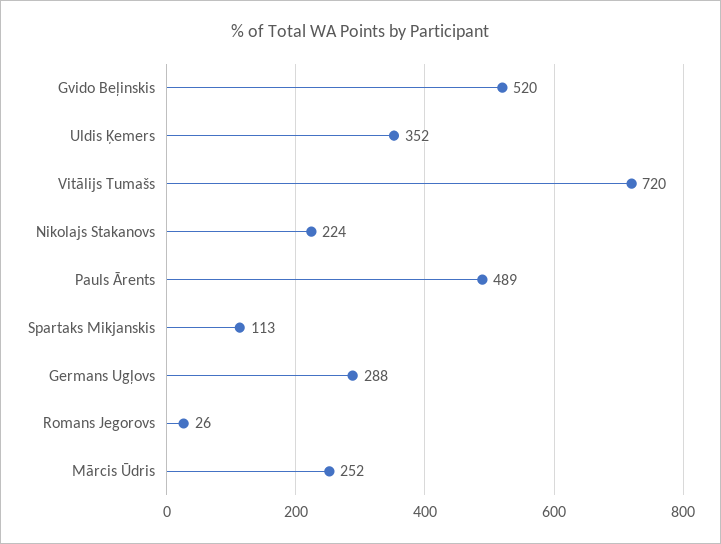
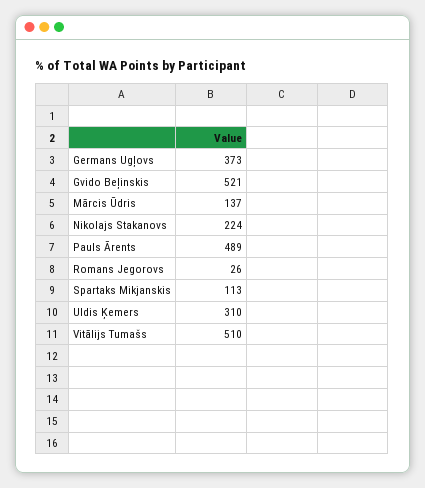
Gvido Beļinskis: 520 -> 521
Uldis Ķemers: 352 -> 310
Vitālijs Tumašs: 720 -> 510
Germans Ugļovs: 288 -> 373
Mārcis Ūdris: 252 -> 137

